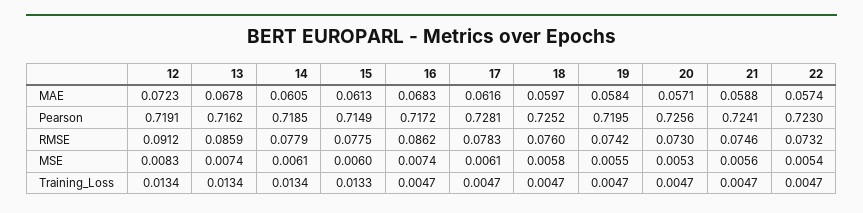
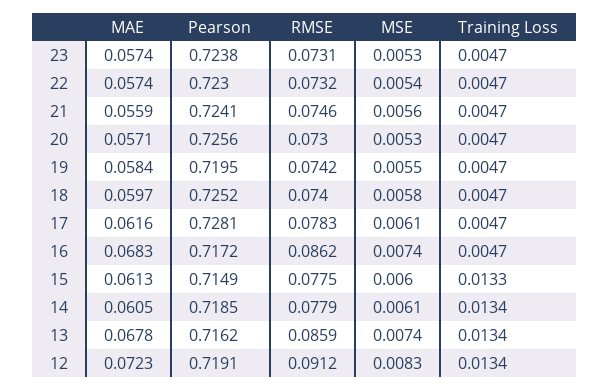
21, MAE: 0.0588 -> 0.0559
18, RMSE: 0.076 -> 0.074
23, MAE: none -> 0.0574
23, Pearson: none -> 0.7238
23, RMSE: none -> 0.0731
23, MSE: none -> 0.0053
23, Training_Loss: none -> 0.0047

